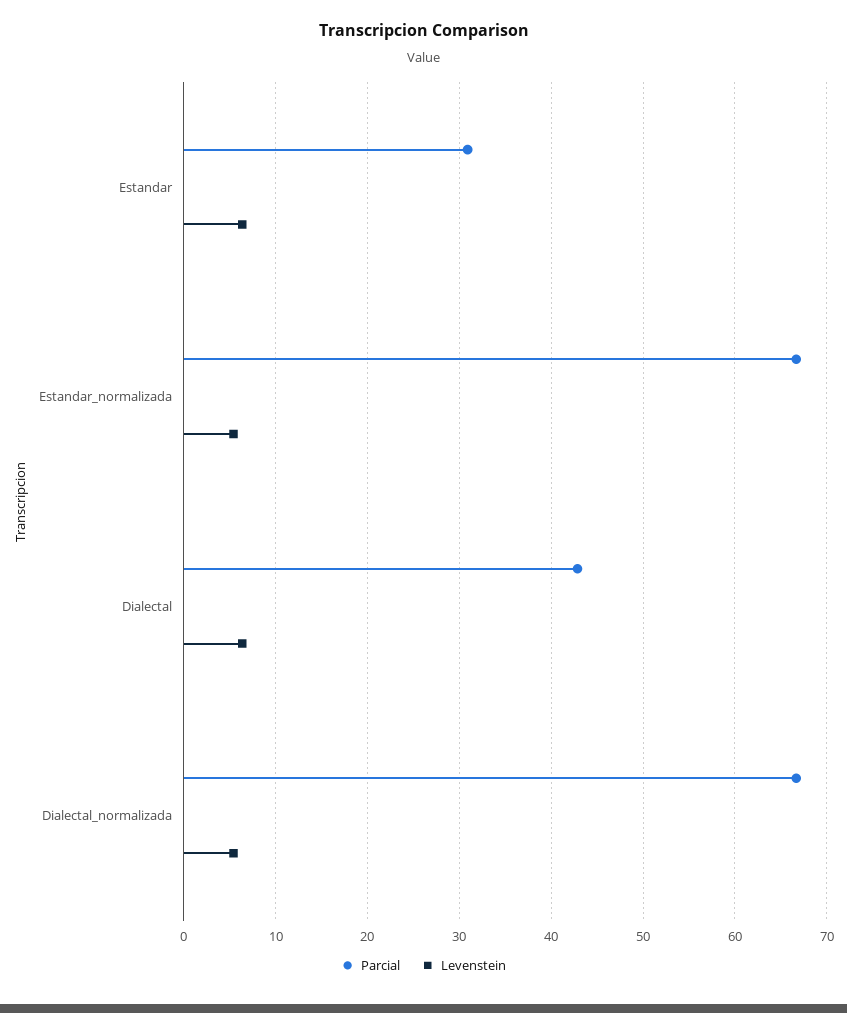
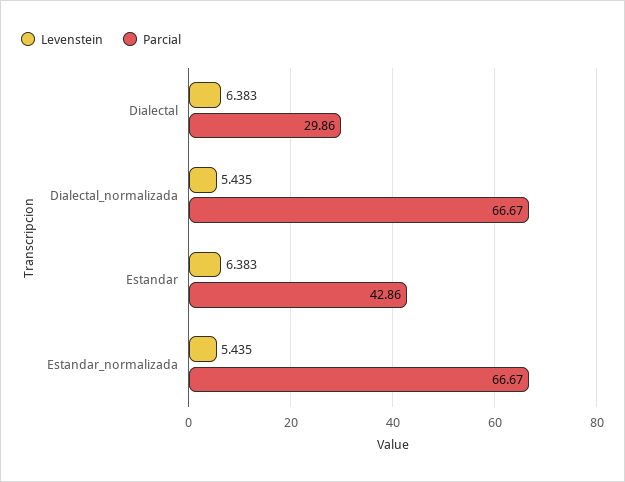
Parcial, Estandar: 31 -> 42.86
Parcial, Dialectal: 43 -> 29.86

